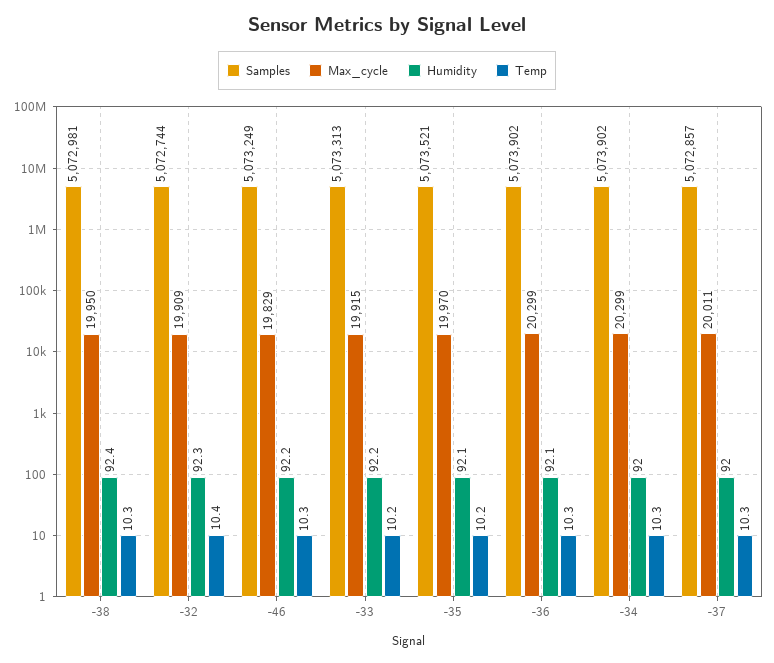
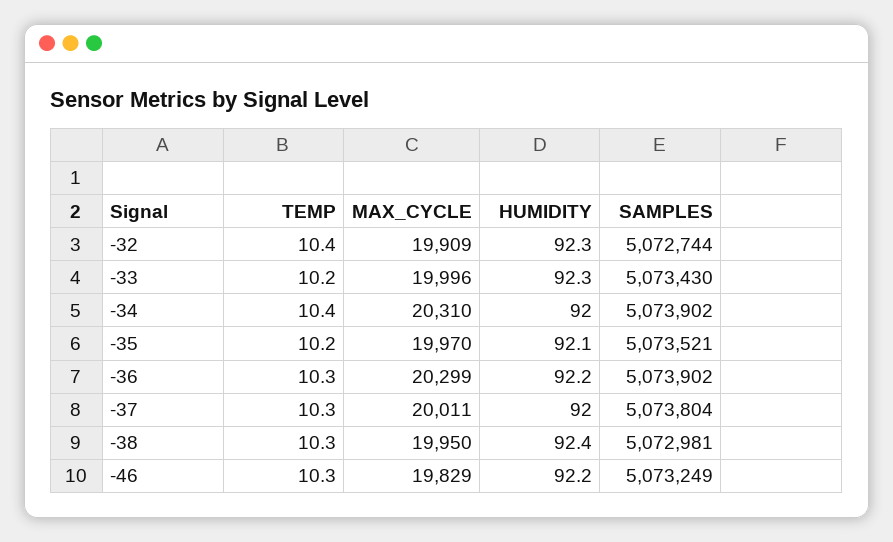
Samples, -33: 5073313 -> 5073430
Max_cycle, -33: 19915 -> 19996
Humidity, -33: 92.2 -> 92.3
Humidity, -36: 92.1 -> 92.2
Max_cycle, -34: 20299 -> 20310
Temp, -34: 10.3 -> 10.4
Samples, -37: 5072857 -> 5073804

